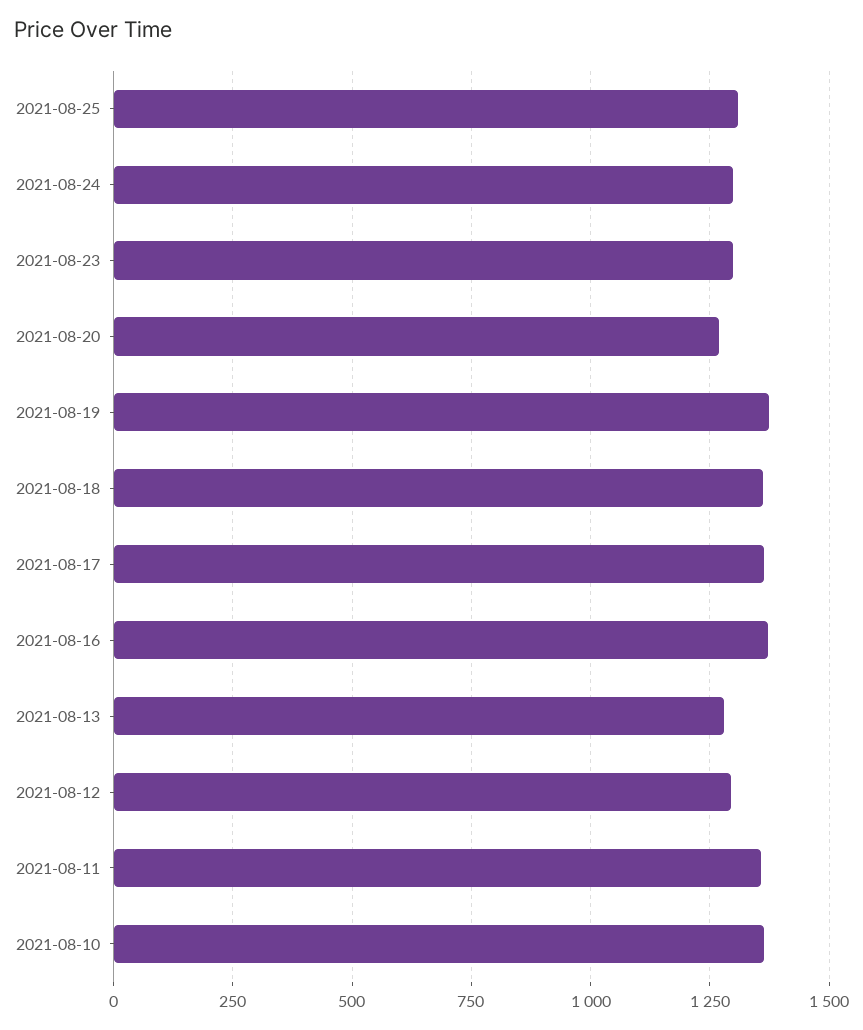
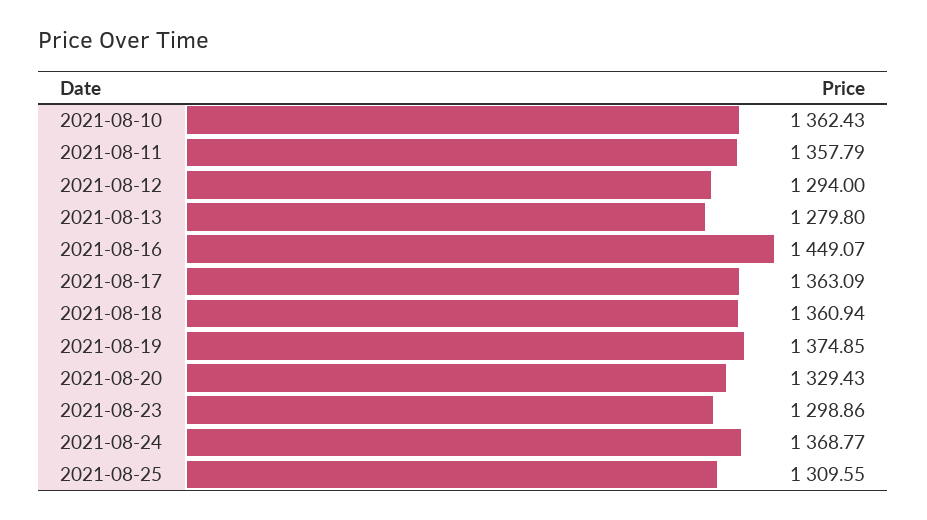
2021-08-24: 1300 -> 1368.77
2021-08-20: 1275 -> 1329.43
2021-08-16: 1375 -> 1449.07

